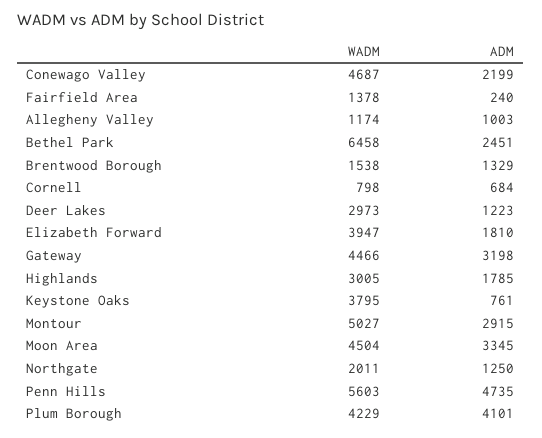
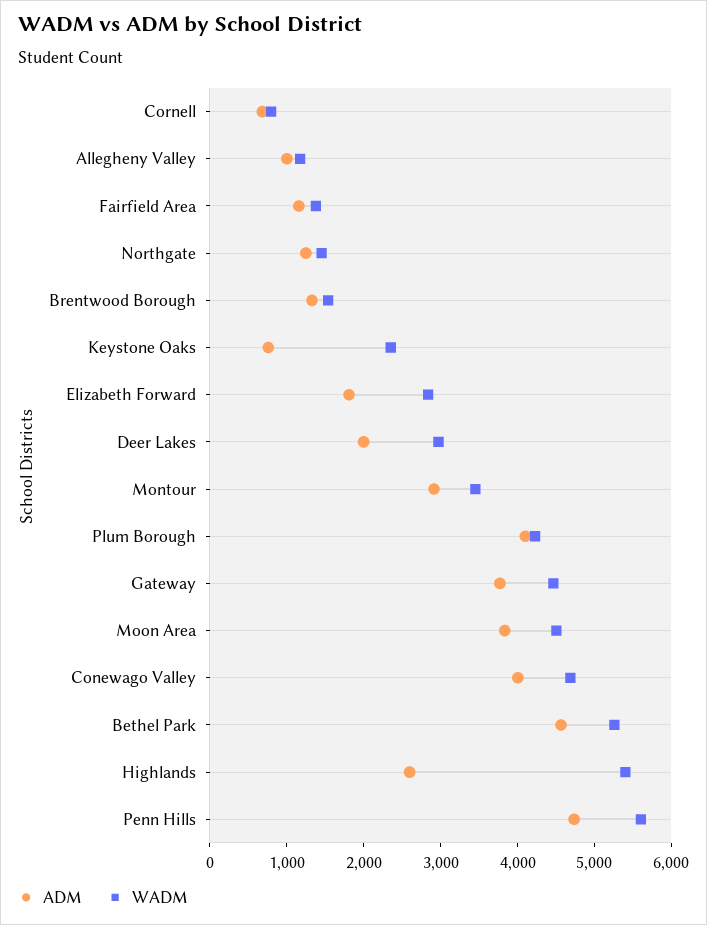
ADM, Conewago Valley: 2199 -> 4000
ADM, Fairfield Area: 240 -> 1200
WADM, Bethel Park: 6458 -> 5200
ADM, Bethel Park: 2451 -> 4600
ADM, Deer Lakes: 1223 -> 2000
WADM, Elizabeth Forward: 3947 -> 2800
ADM, Gateway: 3198 -> 3800
WADM, Highlands: 3005 -> 5400
ADM, Highlands: 1785 -> 2600
WADM, Keystone Oaks: 3795 -> 2400
WADM, Montour: 5027 -> 3400
ADM, Moon Area: 3345 -> 3800
WADM, Northgate: 2011 -> 1400

